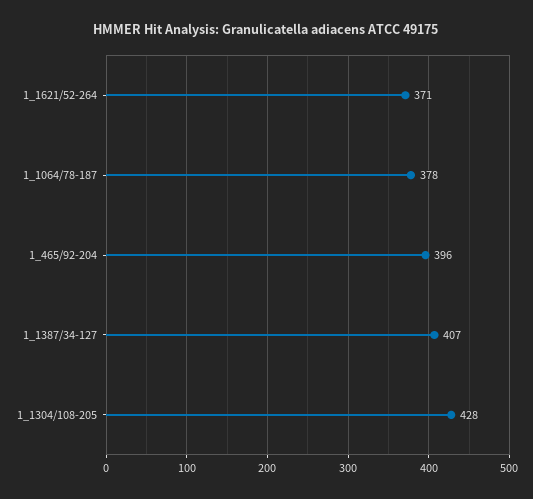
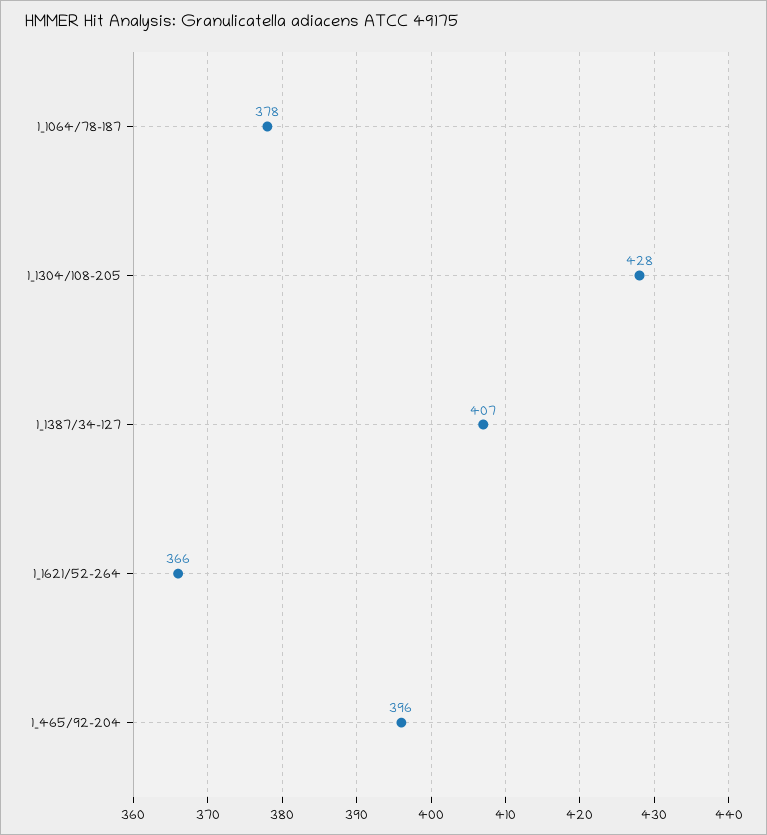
1_1621/52-264: 371 -> 366

